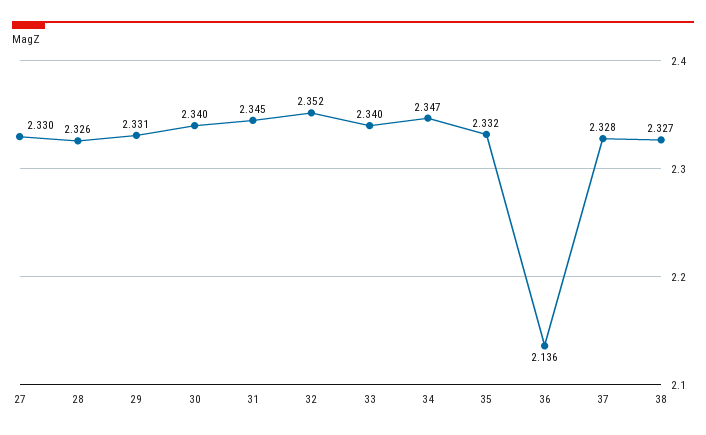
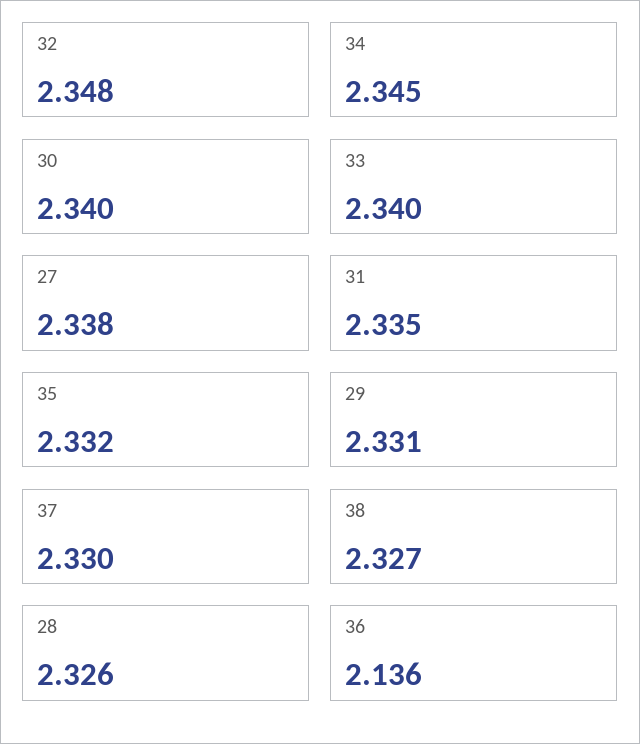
27: 2.33 -> 2.338
31: 2.345 -> 2.335
32: 2.352 -> 2.348
34: 2.347 -> 2.345
37: 2.328 -> 2.33

